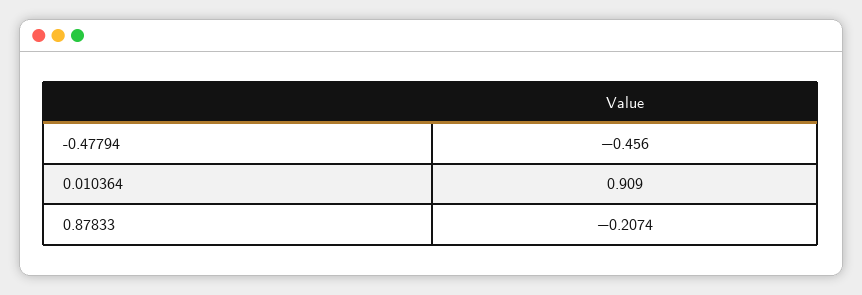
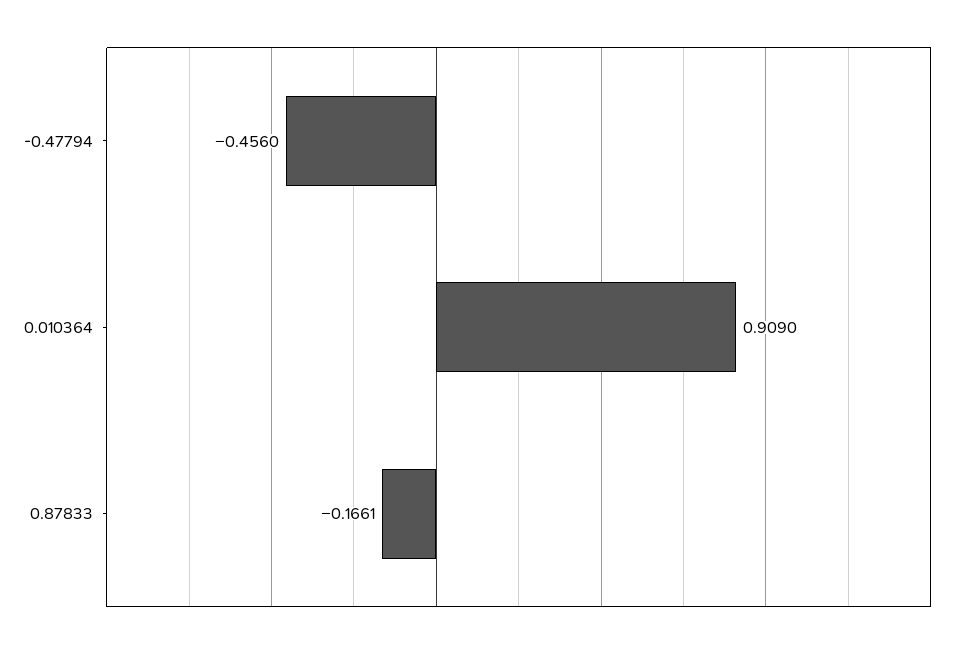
0.87833: -0.2074 -> -0.1661

